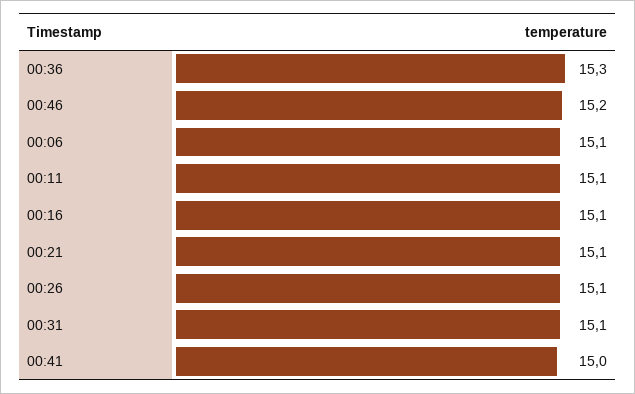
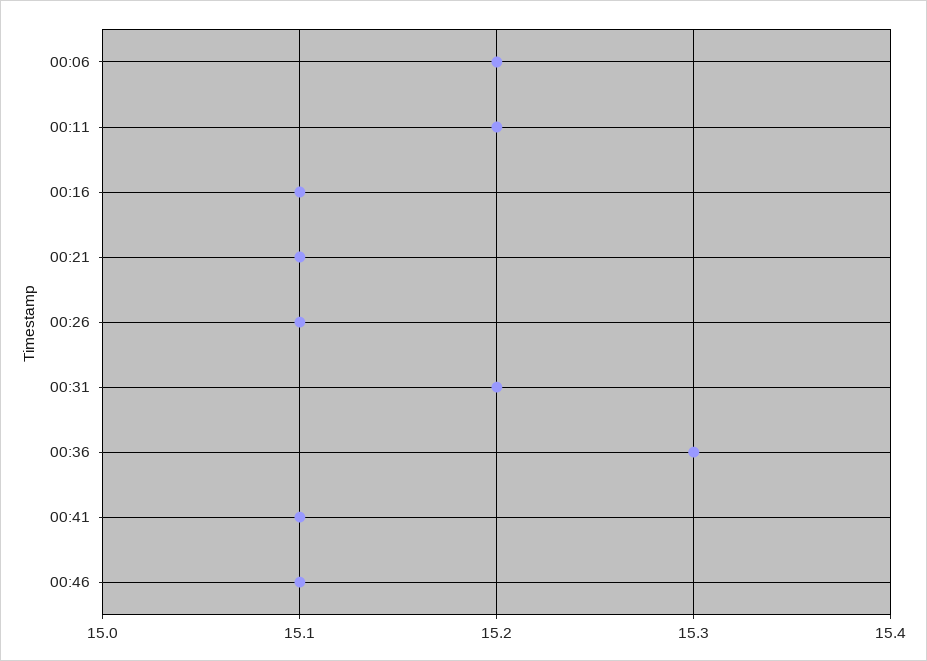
00:46: 15.2 -> 15.1
00:06: 15.1 -> 15.2
00:11: 15.1 -> 15.2
00:31: 15.1 -> 15.2
00:41: 15 -> 15.1

